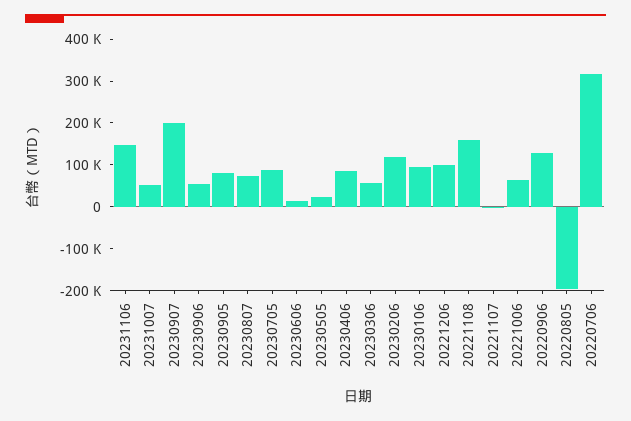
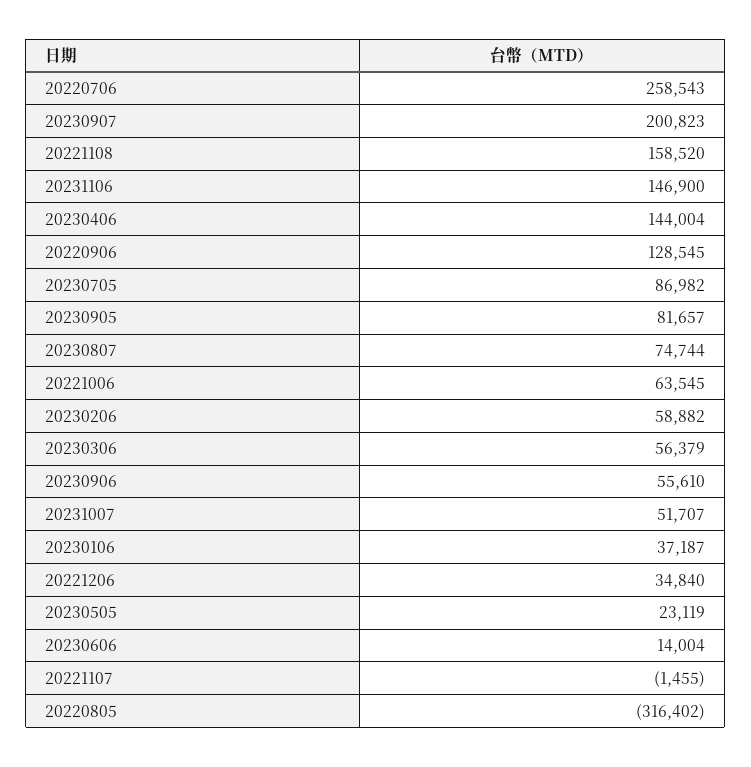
20230406: 80000 -> 144004
20230206: 120000 -> 58882
20230106: 100000 -> 37187
20221206: 100000 -> 34840
20220805: -200000 -> -316402
20220706: 320000 -> 258543

